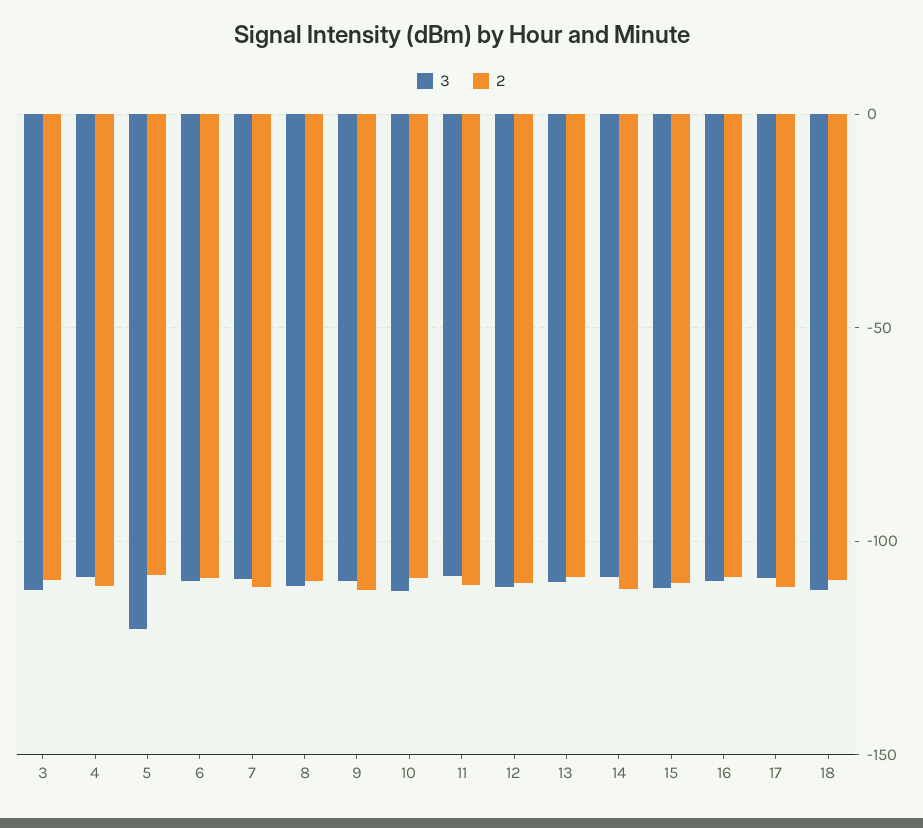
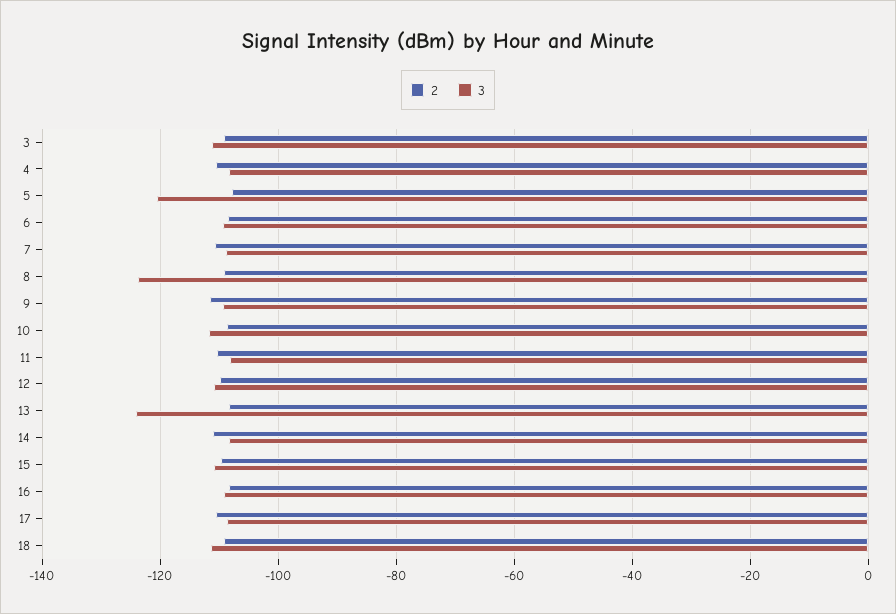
3, 8: -110 -> -124
3, 13: -110 -> -124

